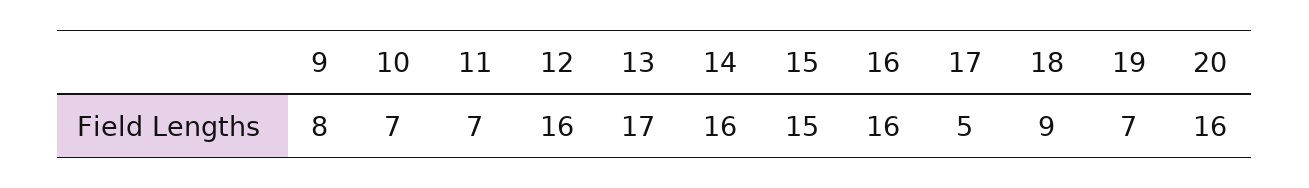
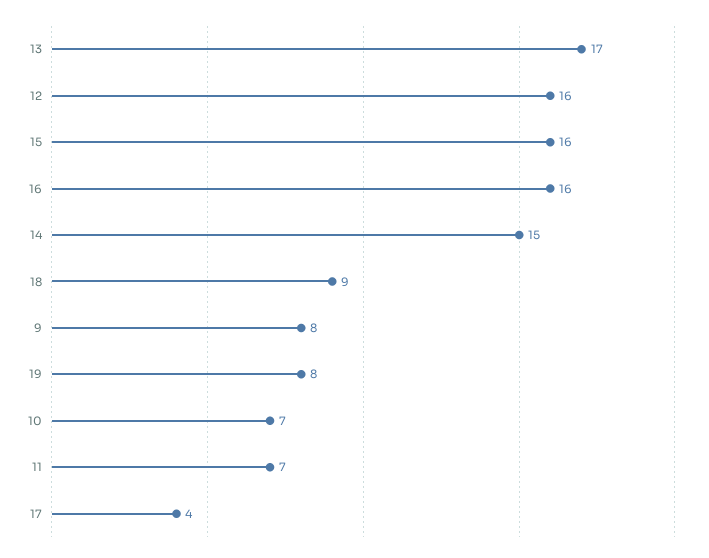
14: 16 -> 15
15: 15 -> 16
17: 5 -> 4
19: 7 -> 8
20: 16 -> none

